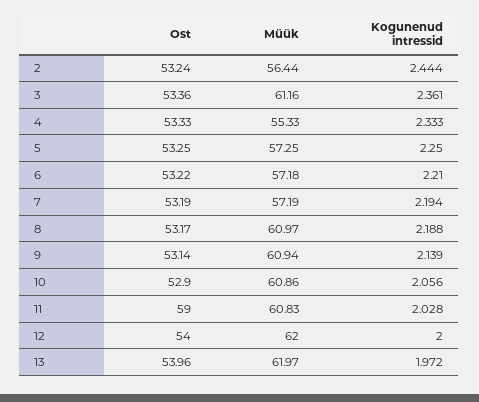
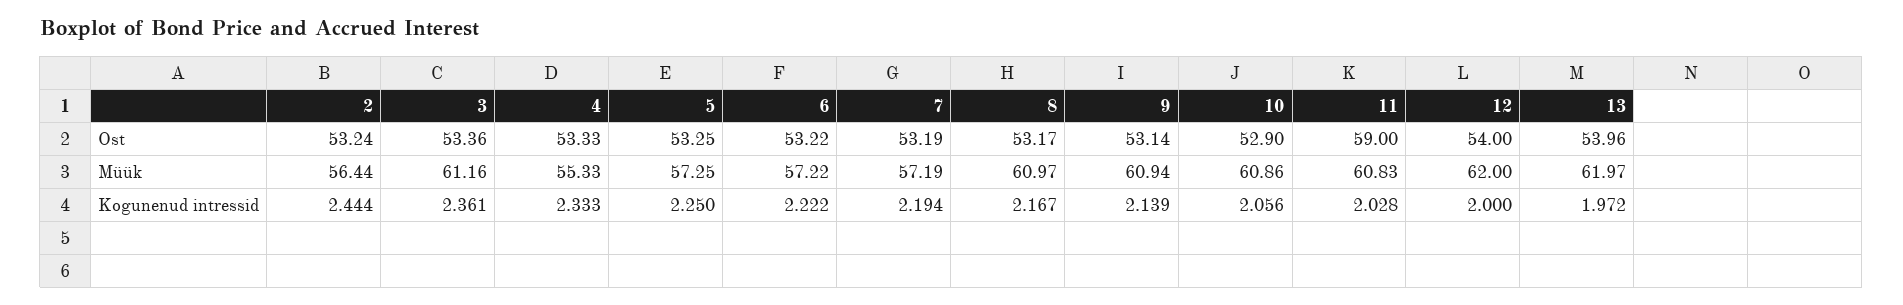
Müük, 6: 57.18 -> 57.22
Kogunenud intressid, 6: 2.21 -> 2.222
Kogunenud intressid, 8: 2.188 -> 2.167

